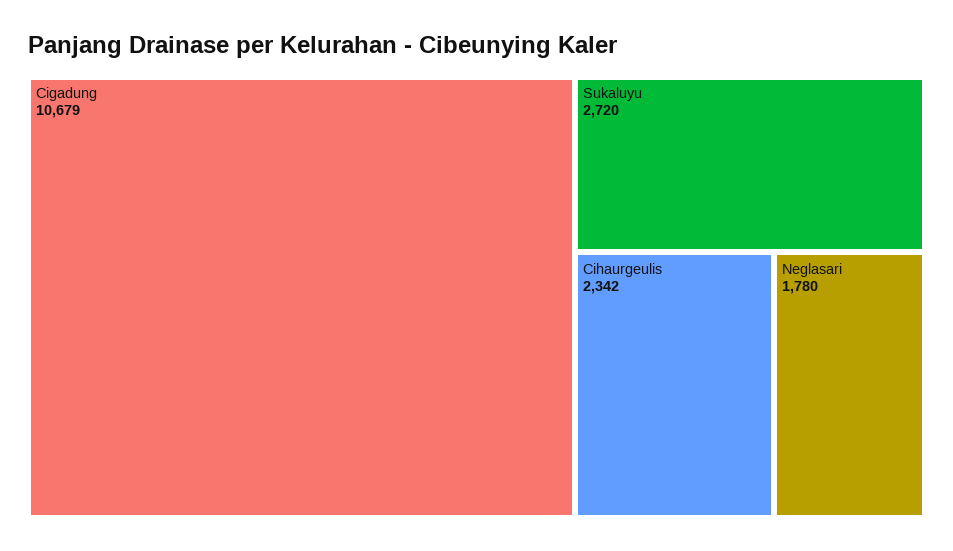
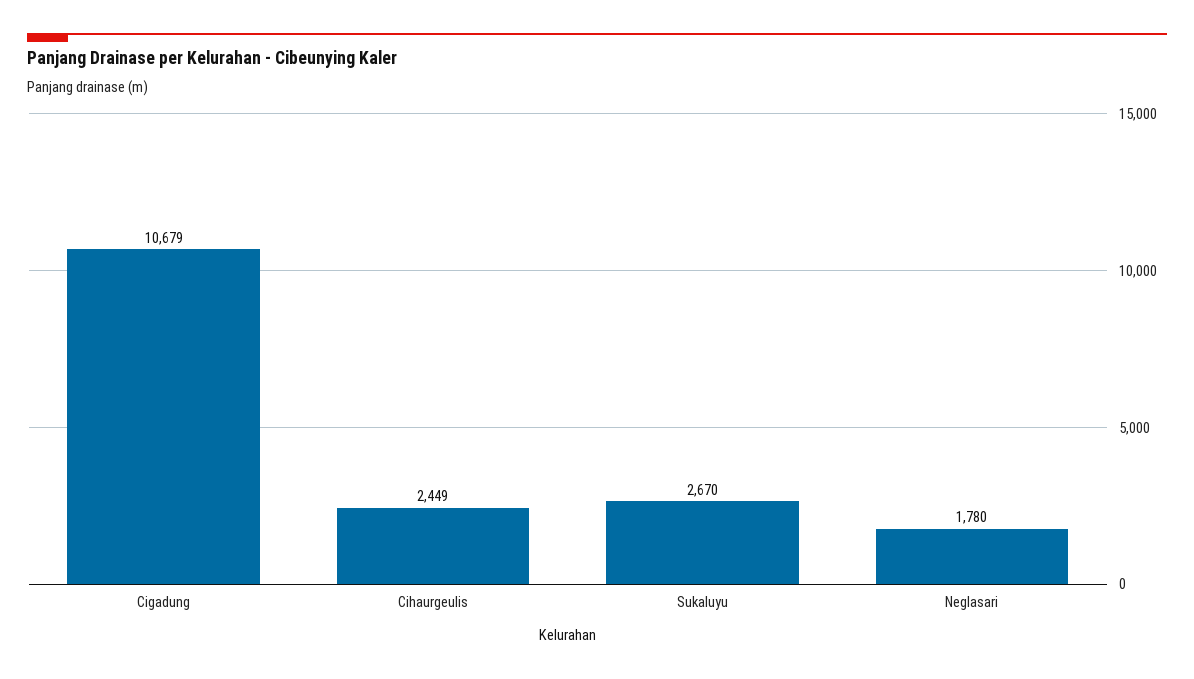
Sukaluyu: 2720 -> 2670
Cihaurgeulis: 2342 -> 2449

